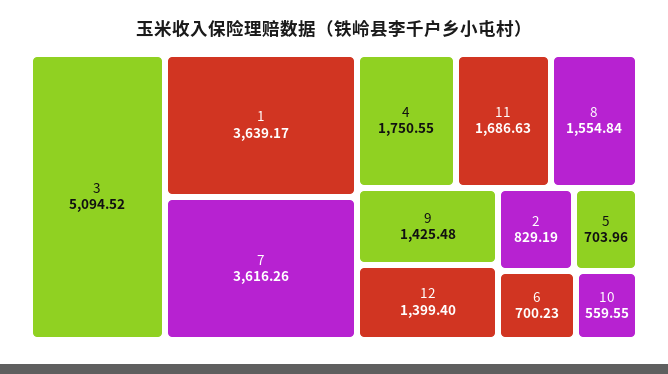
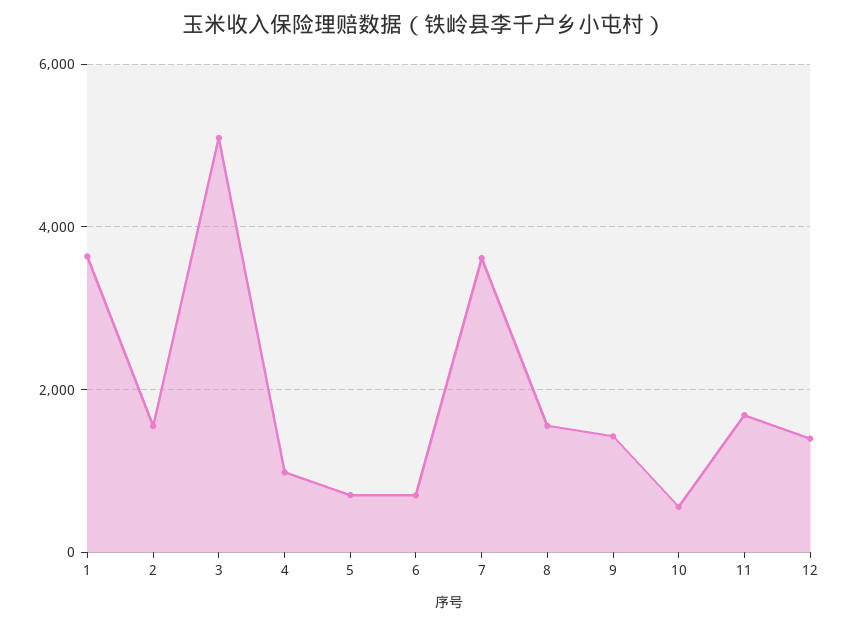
4: 1750.55 -> 1000
2: 829.19 -> 1600

